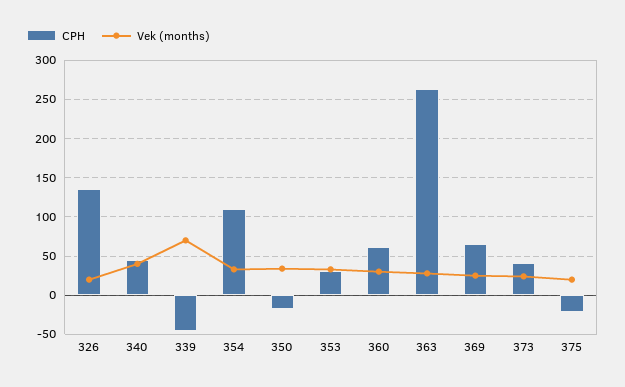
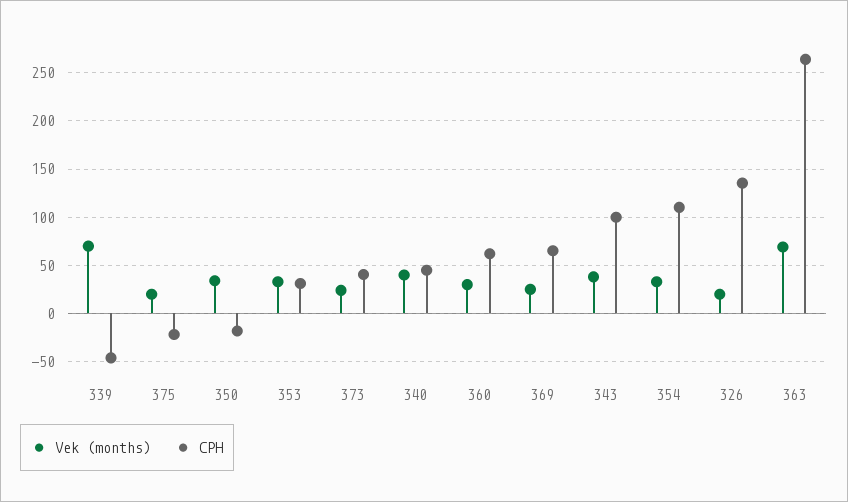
Vek (months), 363: 30 -> 70
Vek (months), 343: none -> 40
CPH, 343: none -> 100

